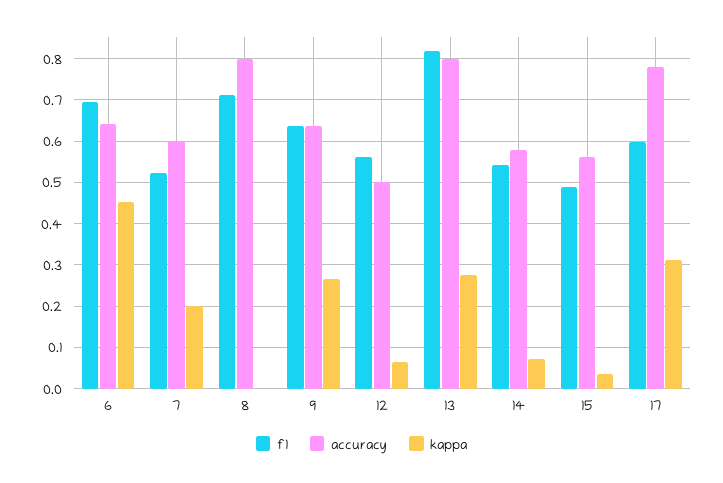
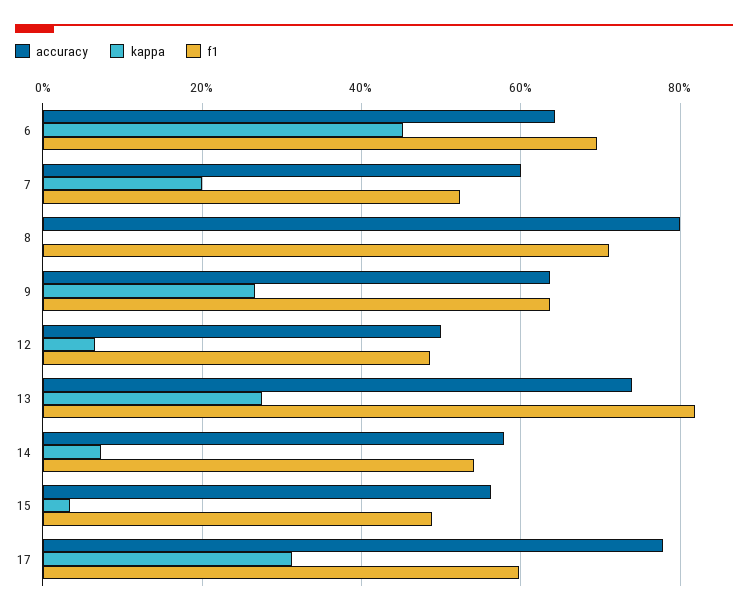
f1, 12: 0.56 -> 0.48
accuracy, 13: 0.8 -> 0.74

